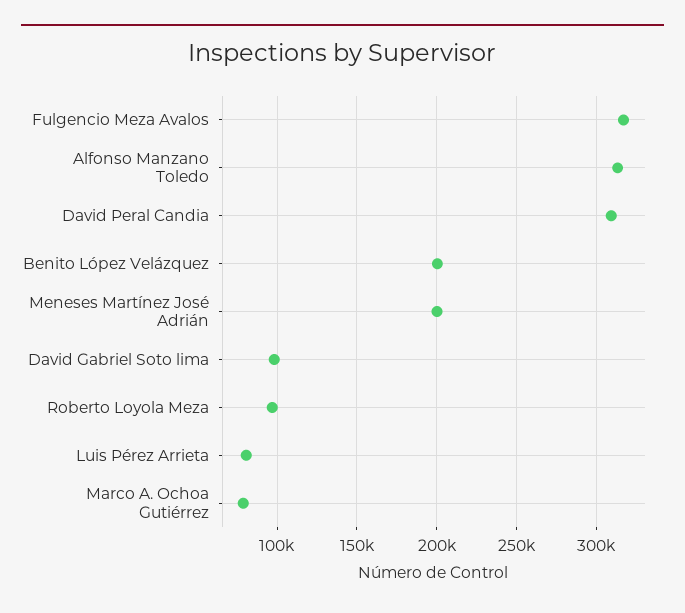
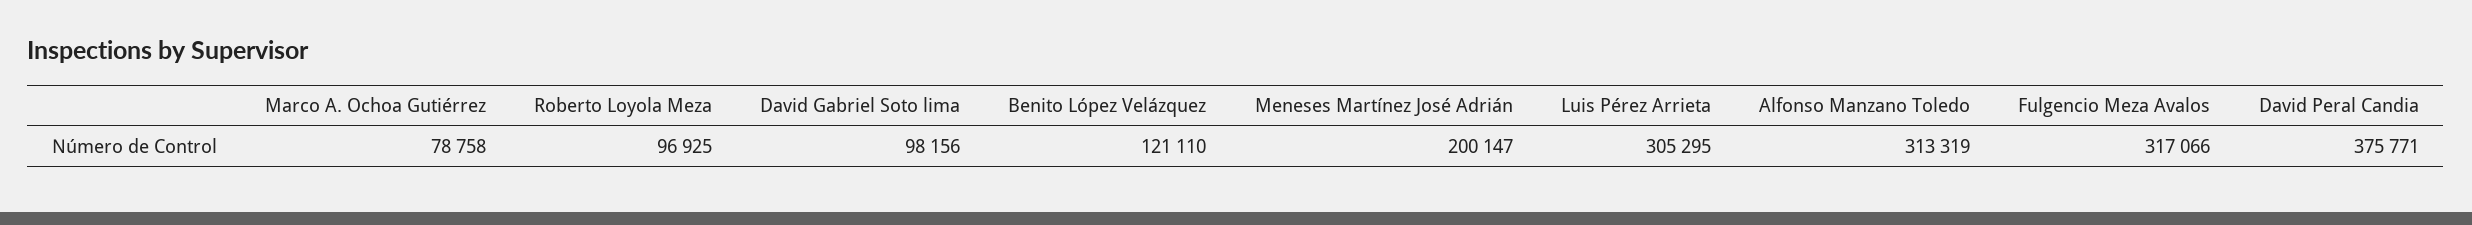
David Peral Candia: 310000 -> 375771
Benito López Velázquez: 200000 -> 121110
Luis Pérez Arrieta: 80000 -> 305295

